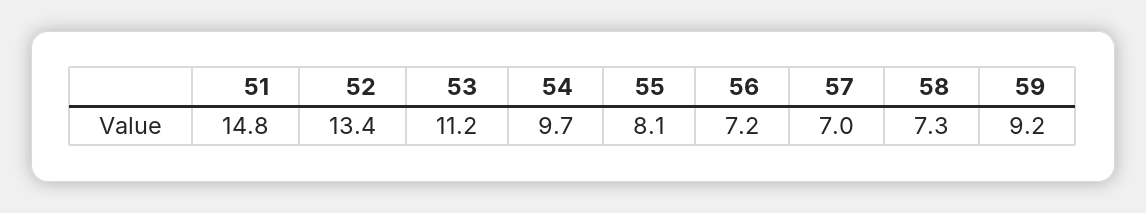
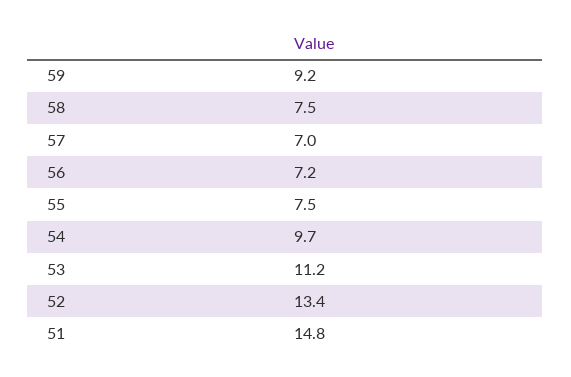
55: 8.1 -> 7.5
58: 7.3 -> 7.5

